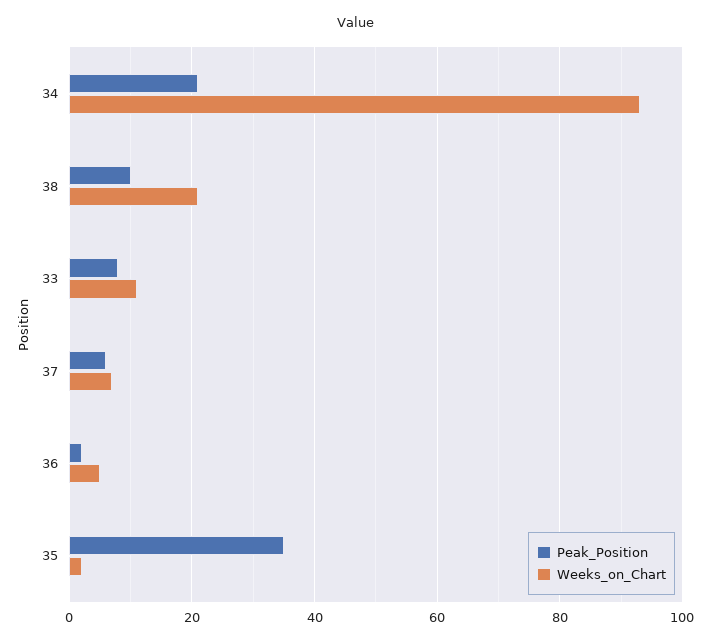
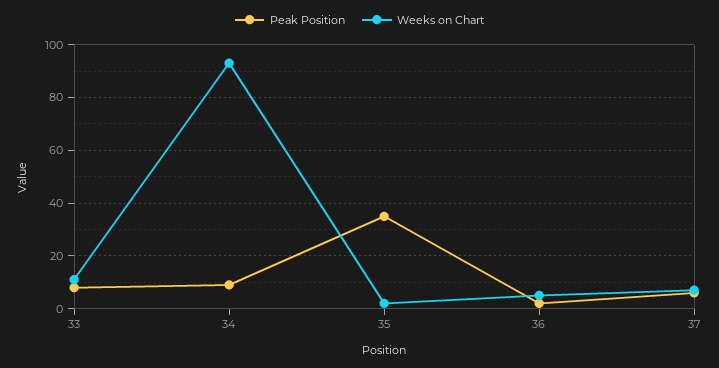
Peak_Position, 34: 20 -> 10
Peak_Position, 38: 10 -> none
Weeks_on_Chart, 38: 20 -> none

